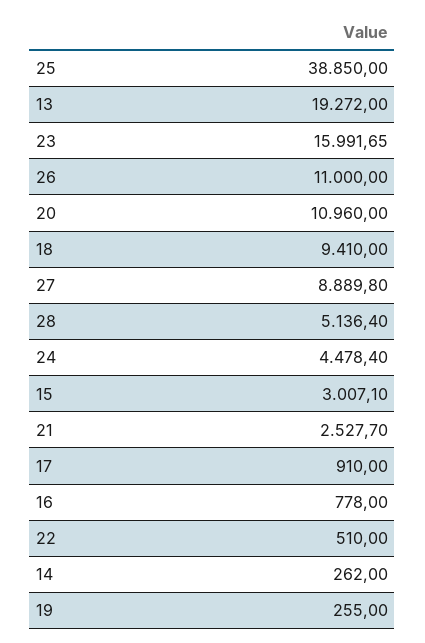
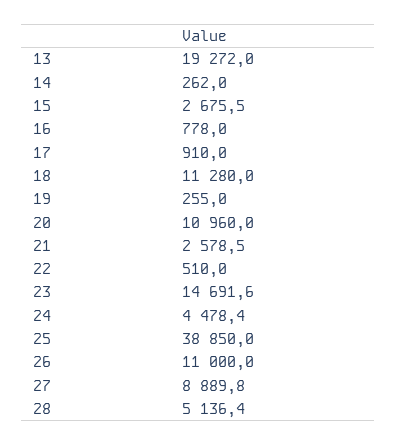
23: 15991.65 -> 14691.6
18: 9410 -> 11280
15: 3007.1 -> 2675.5
21: 2527.7 -> 2578.5

